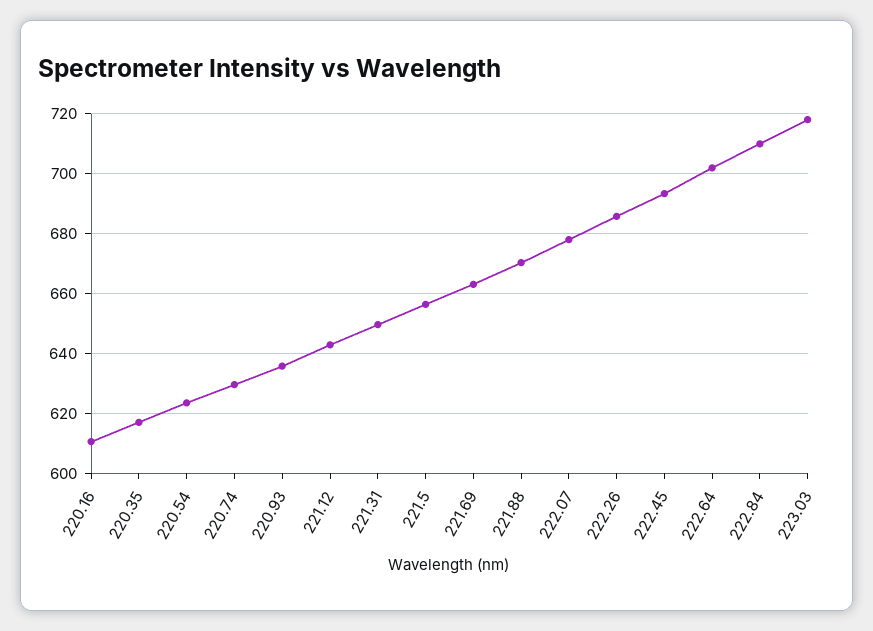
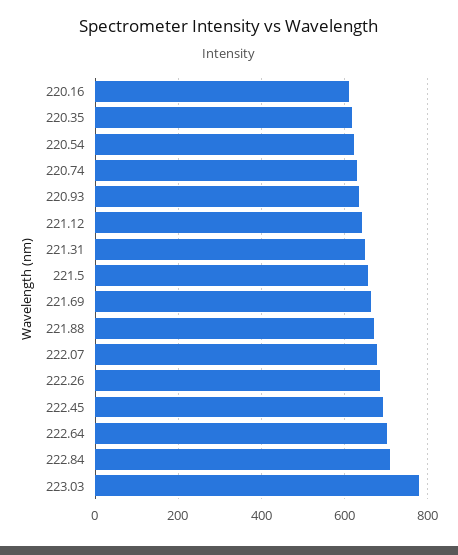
223.03: 717.5 -> 780

